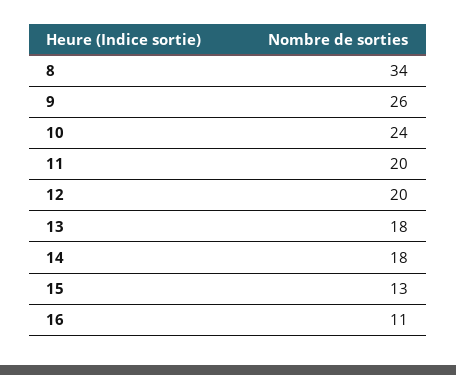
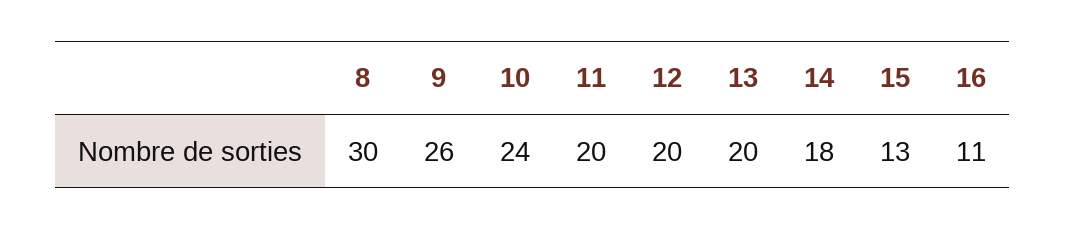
8: 34 -> 30
13: 18 -> 20

